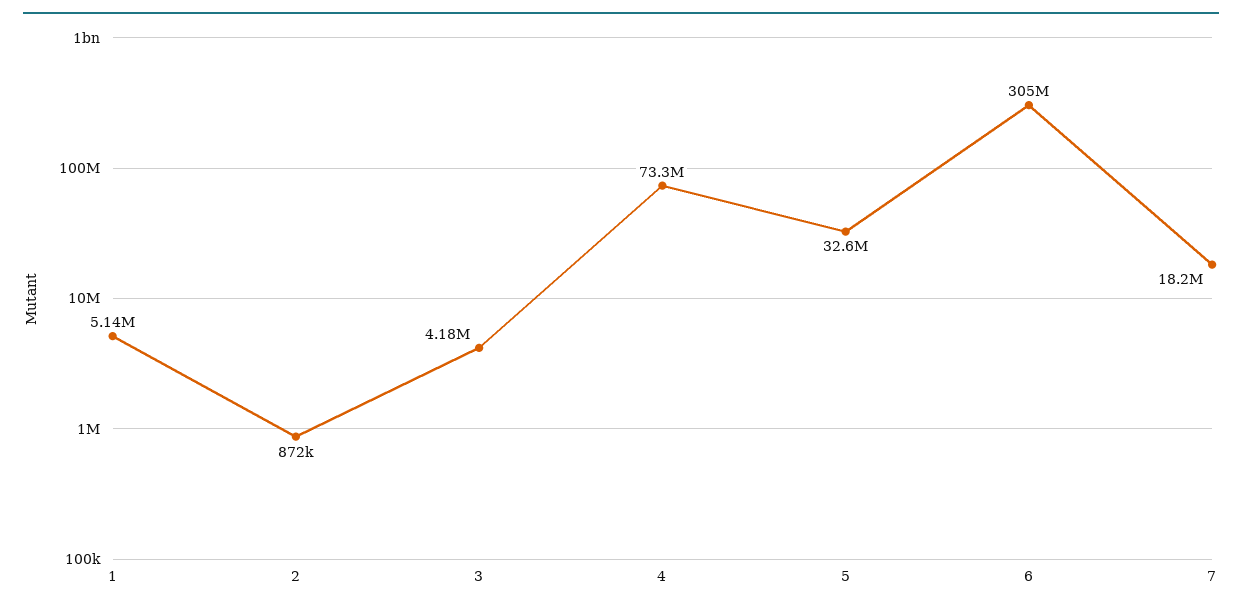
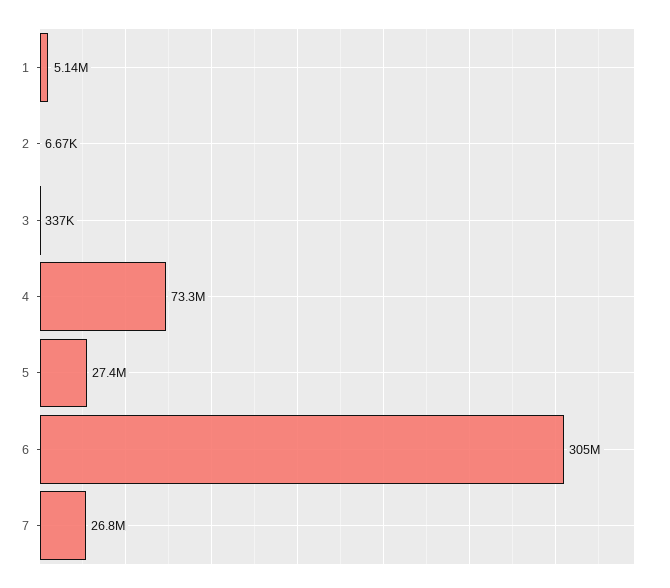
2: 872000 -> 6670
3: 4180000 -> 337000
5: 32600000 -> 27400000
7: 18200000 -> 26800000

